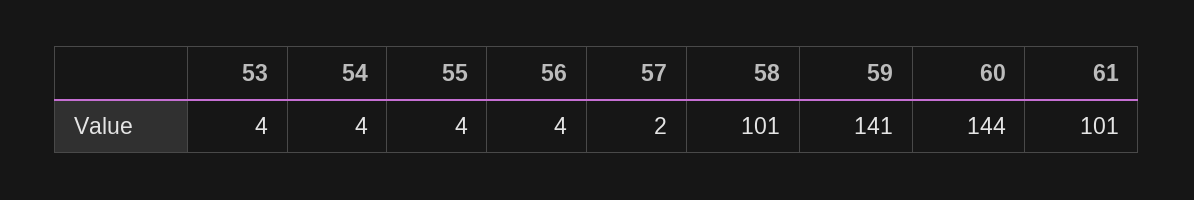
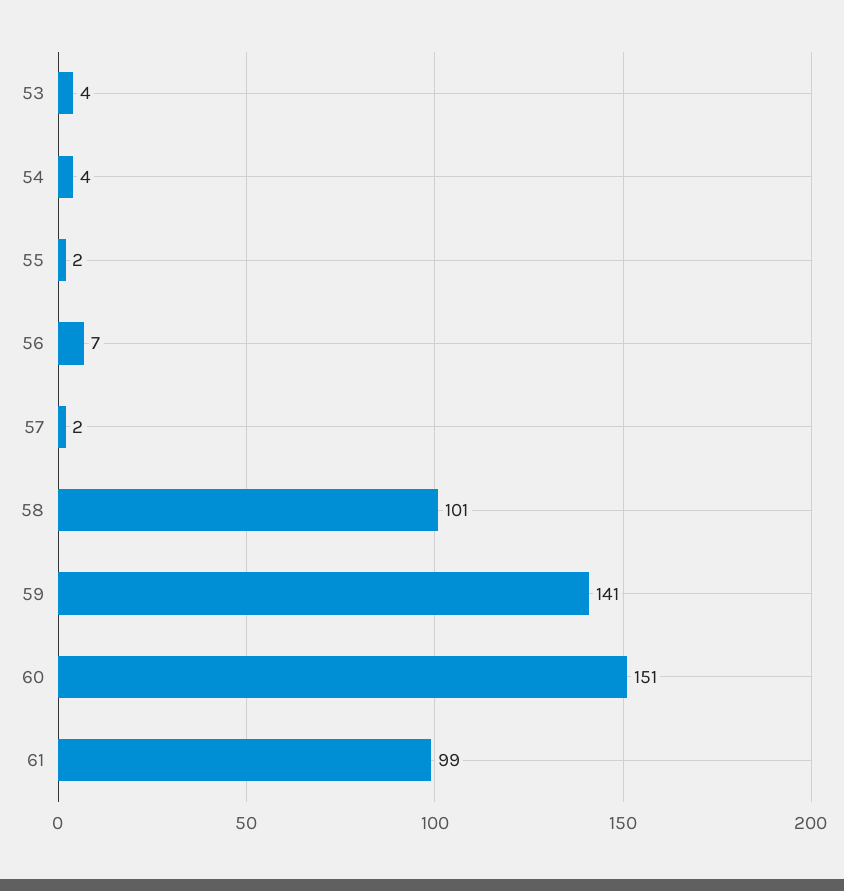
55: 4 -> 2
56: 4 -> 7
60: 144 -> 151
61: 101 -> 99

